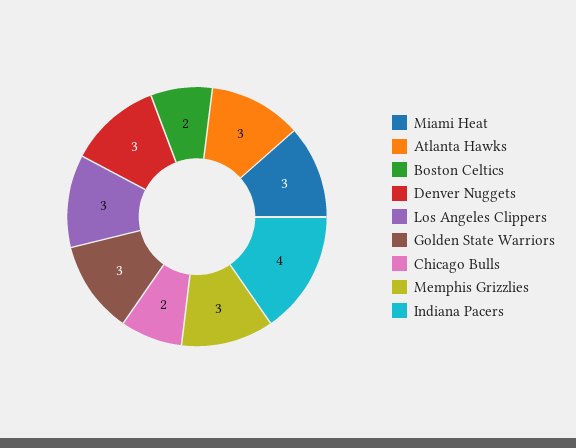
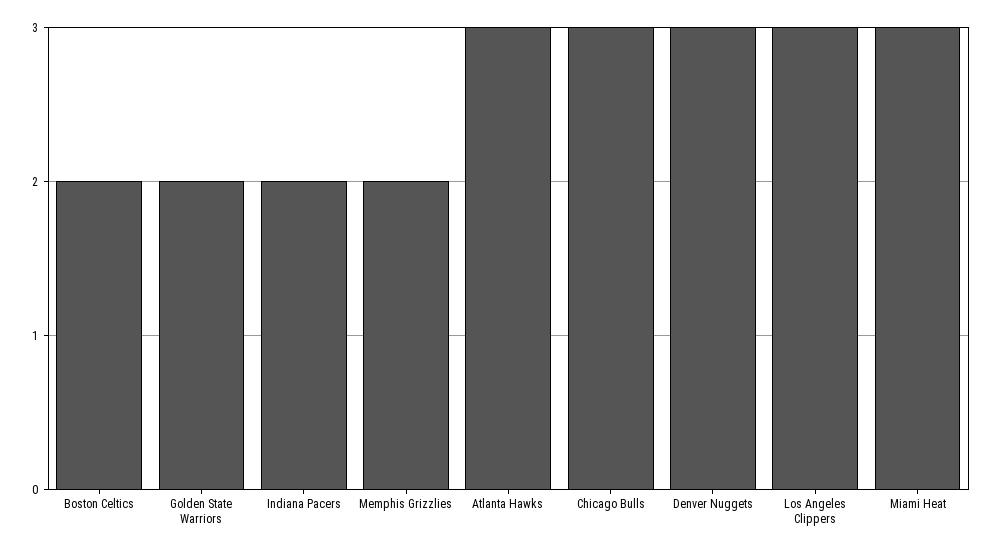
Golden State Warriors: 3 -> 2
Chicago Bulls: 2 -> 3
Memphis Grizzlies: 3 -> 2
Indiana Pacers: 4 -> 2

